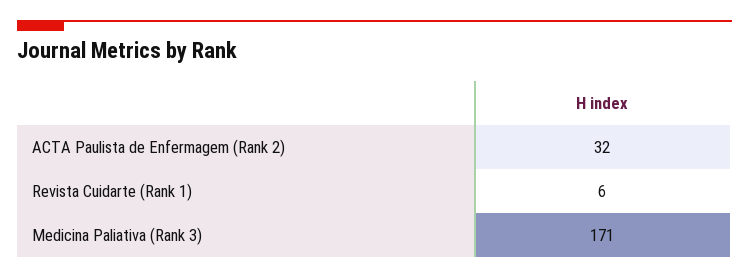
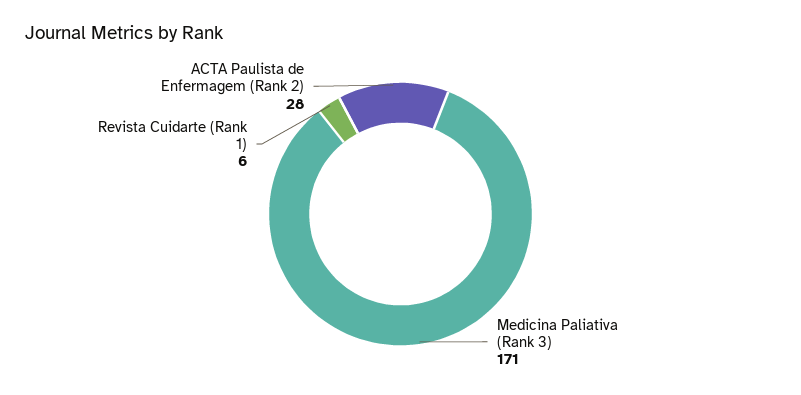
ACTA Paulista de Enfermagem (Rank 2): 32 -> 28

